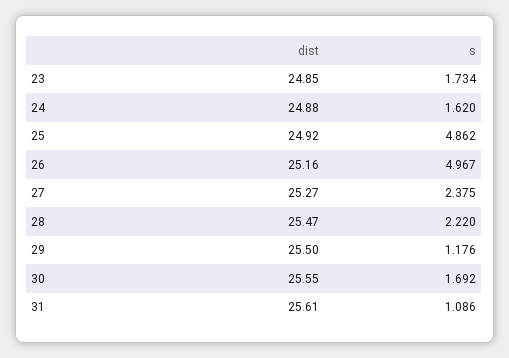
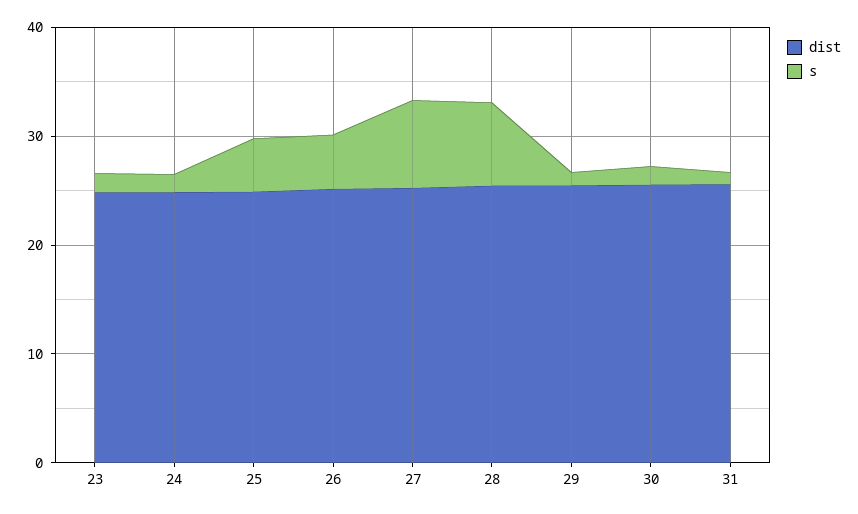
s, 27: 2.375 -> 8
s, 28: 2.22 -> 8

